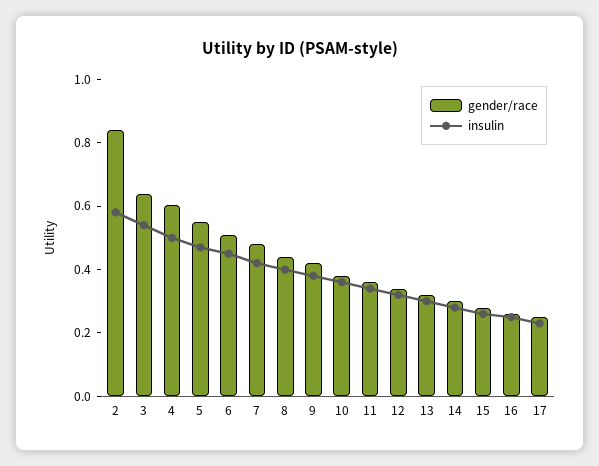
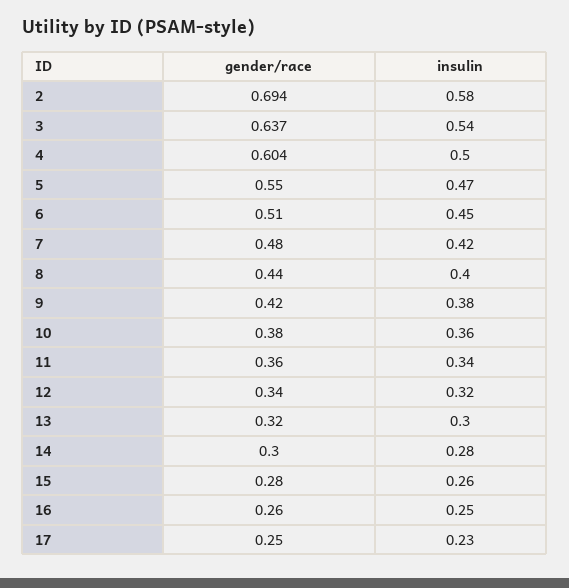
gender/race, 2: 0.85 -> 0.694

